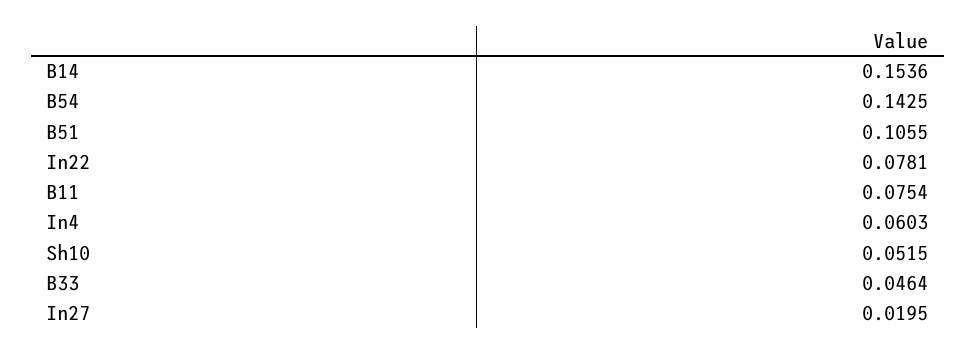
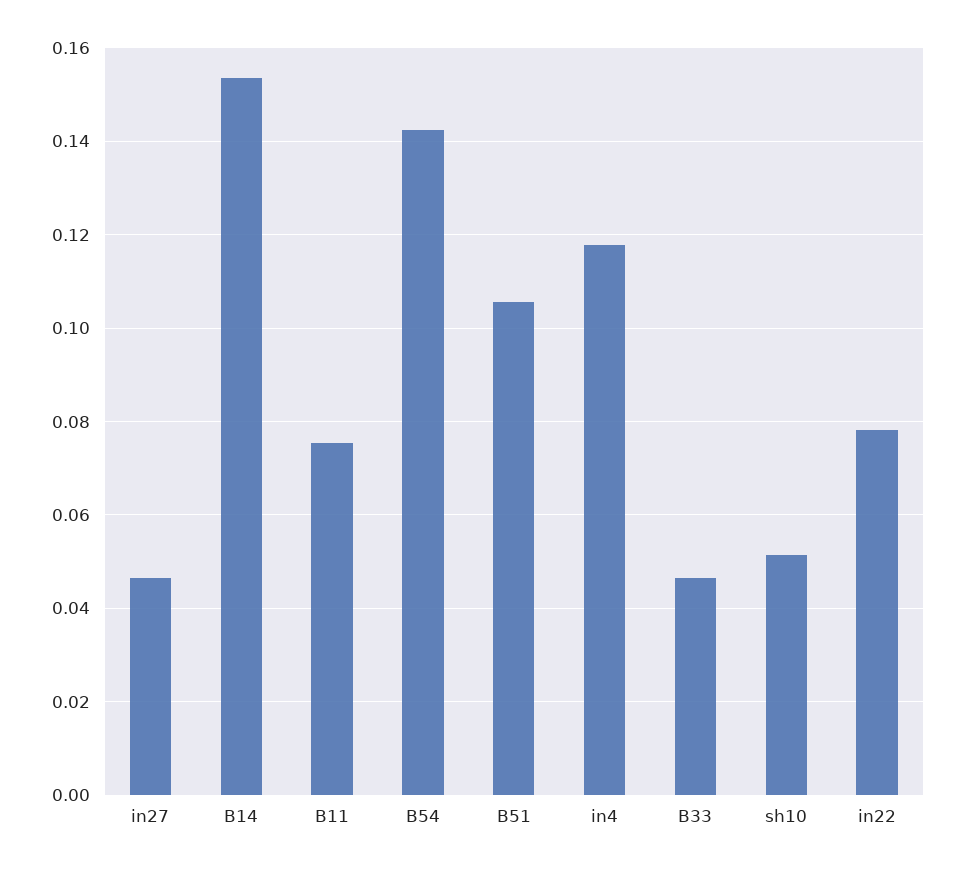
In4: 0.0603 -> 0.118
In27: 0.0195 -> 0.046

